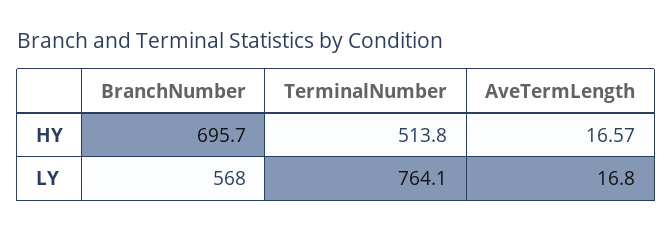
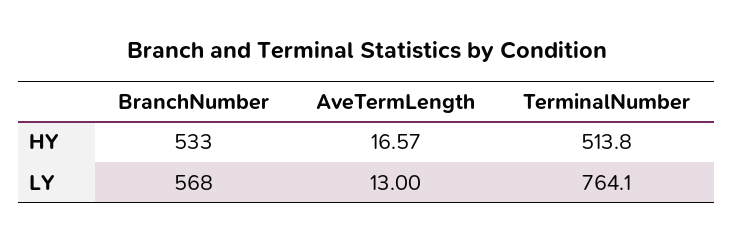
BranchNumber, HY: 695.7 -> 533
AveTermLength, LY: 16.8 -> 13

